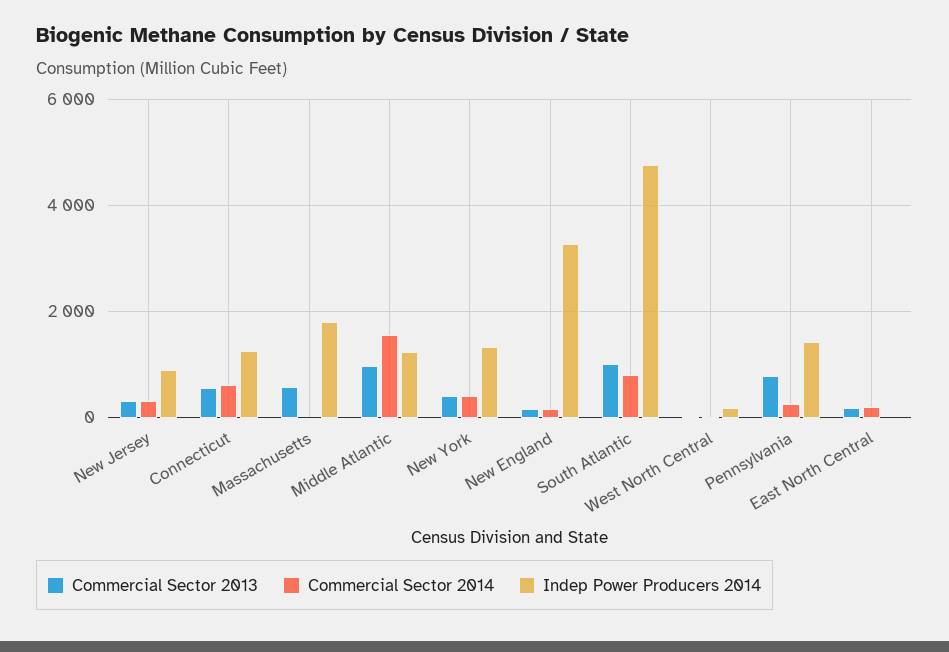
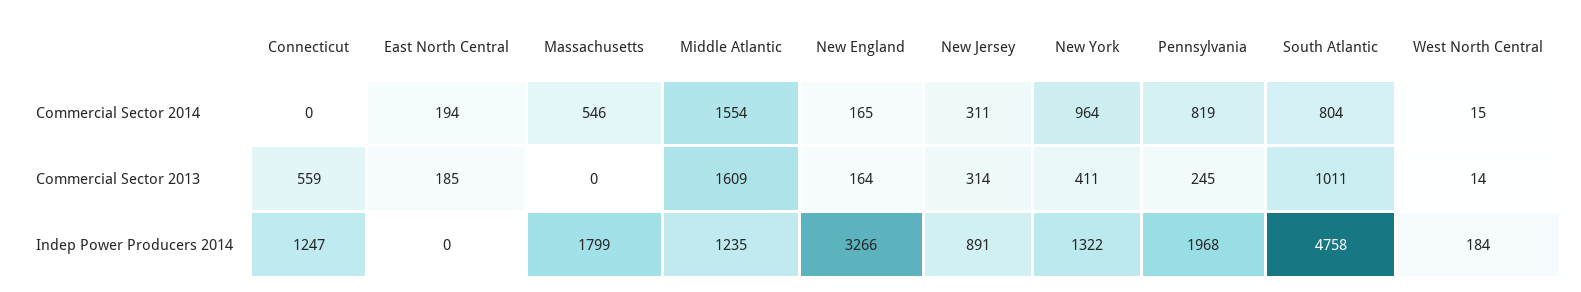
Commercial Sector 2014, Connecticut: 600 -> 0
Commercial Sector 2013, Massachusetts: 600 -> 0
Commercial Sector 2014, Massachusetts: 0 -> 546
Commercial Sector 2013, Middle Atlantic: 1000 -> 1609
Commercial Sector 2014, New York: 400 -> 964
Commercial Sector 2013, Pennsylvania: 800 -> 245
Commercial Sector 2014, Pennsylvania: 200 -> 819
Indep Power Producers 2014, Pennsylvania: 1400 -> 1968

